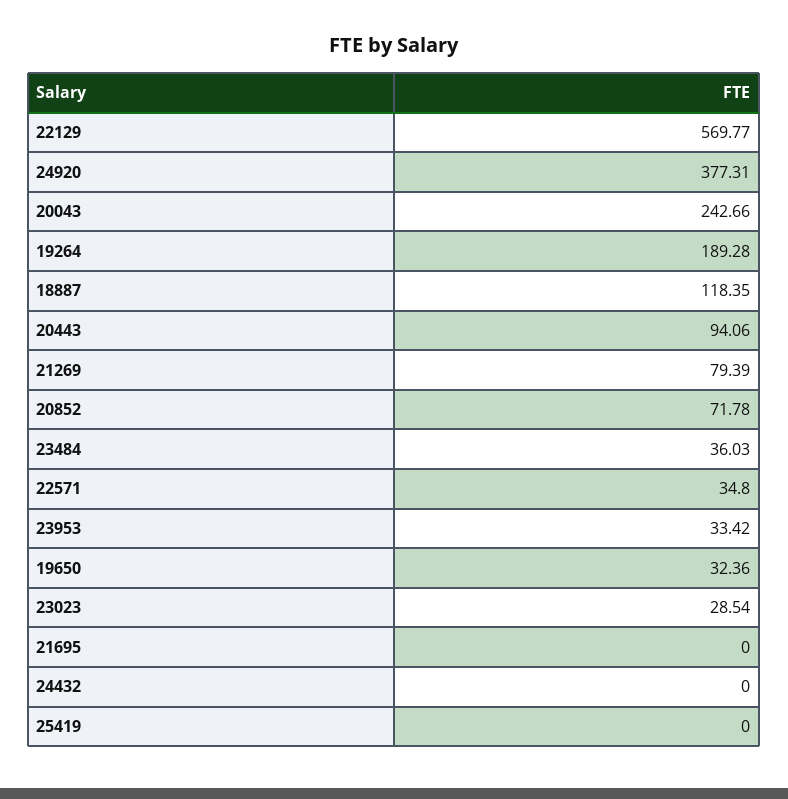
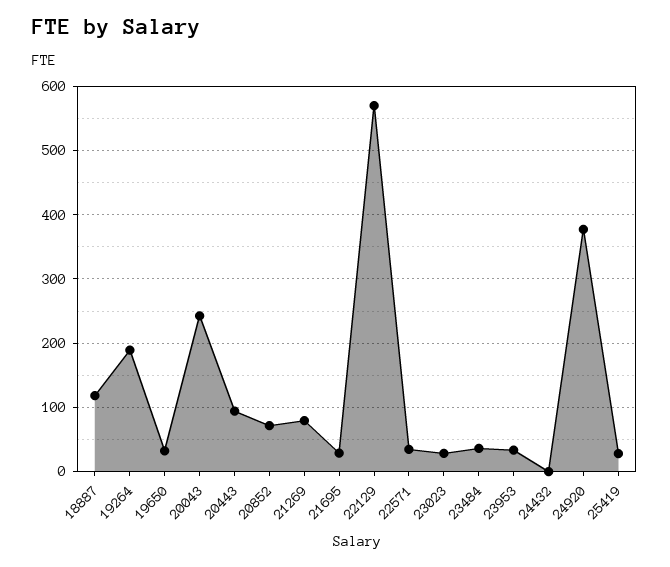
21695: 0 -> 30
25419: 0 -> 30

